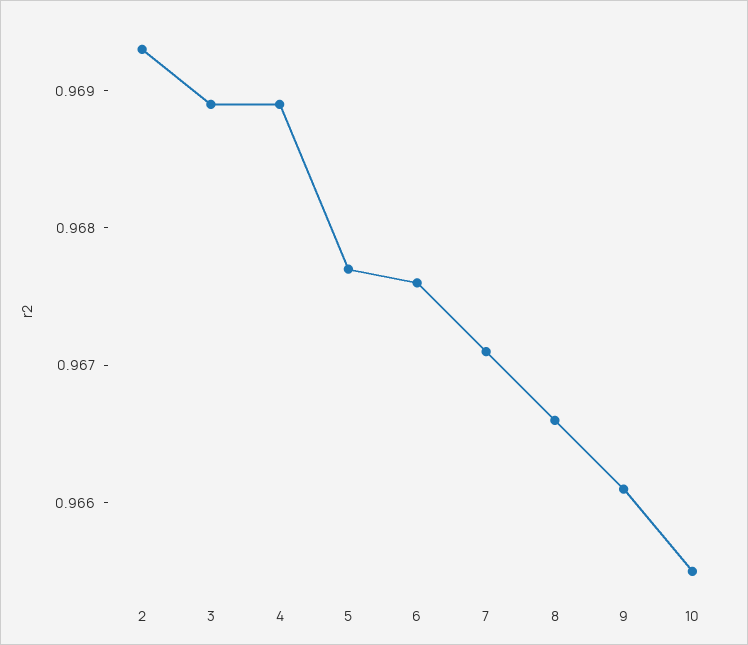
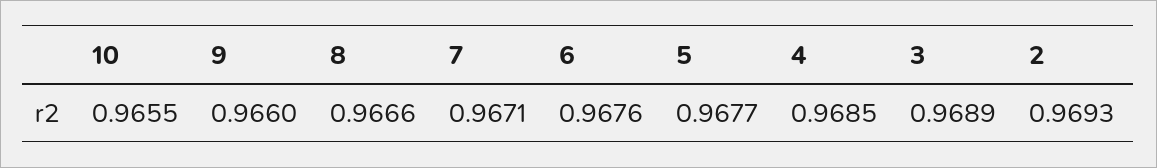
4: 0.9689 -> 0.9685
9: 0.9661 -> 0.966

